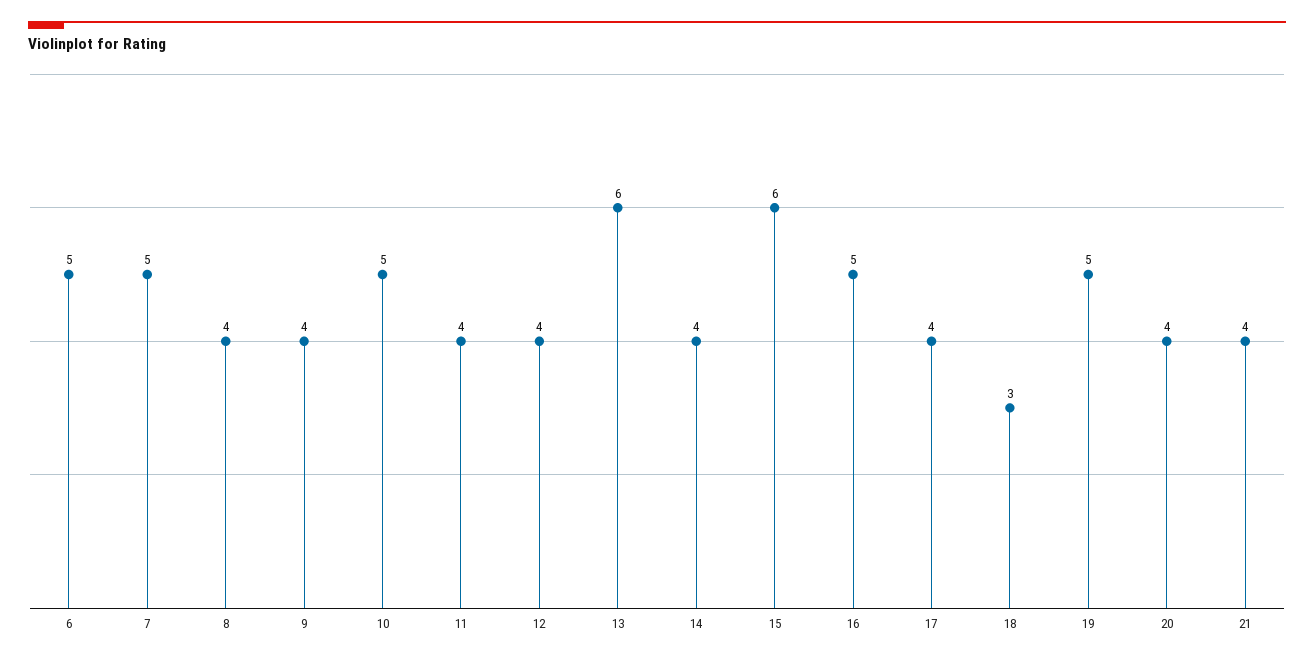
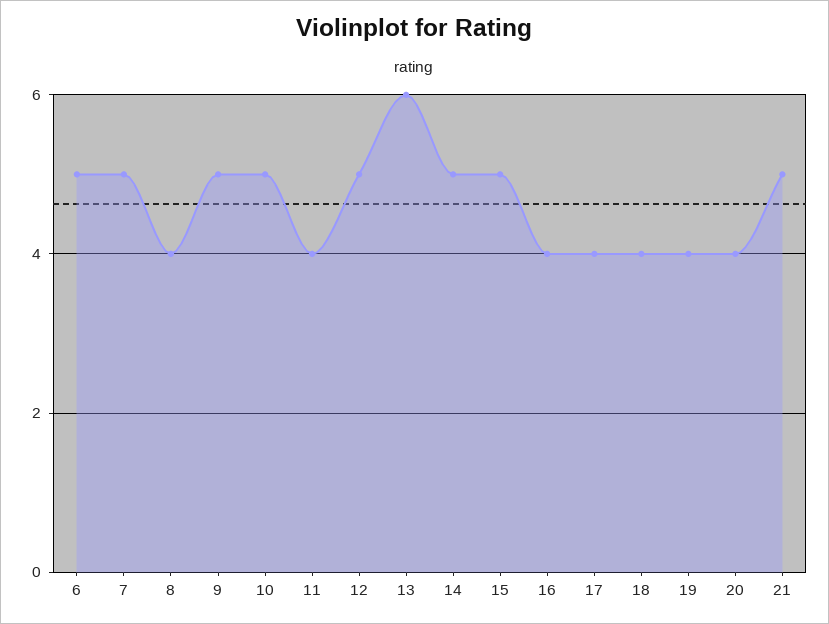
9: 4 -> 5
12: 4 -> 5
14: 4 -> 5
15: 6 -> 5
16: 5 -> 4
18: 3 -> 4
19: 5 -> 4
21: 4 -> 5

